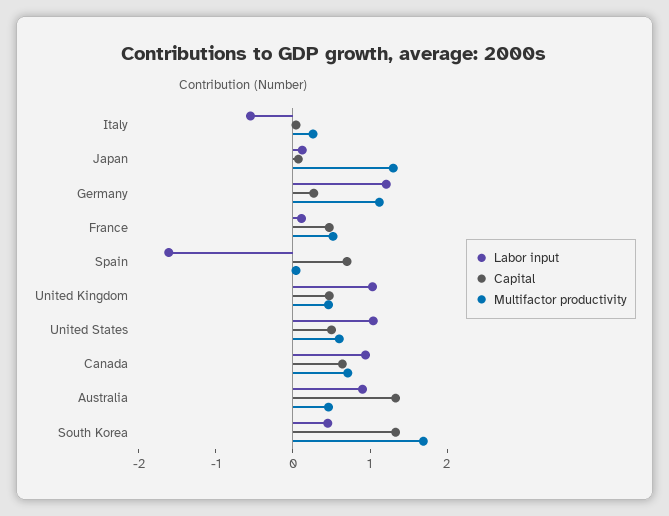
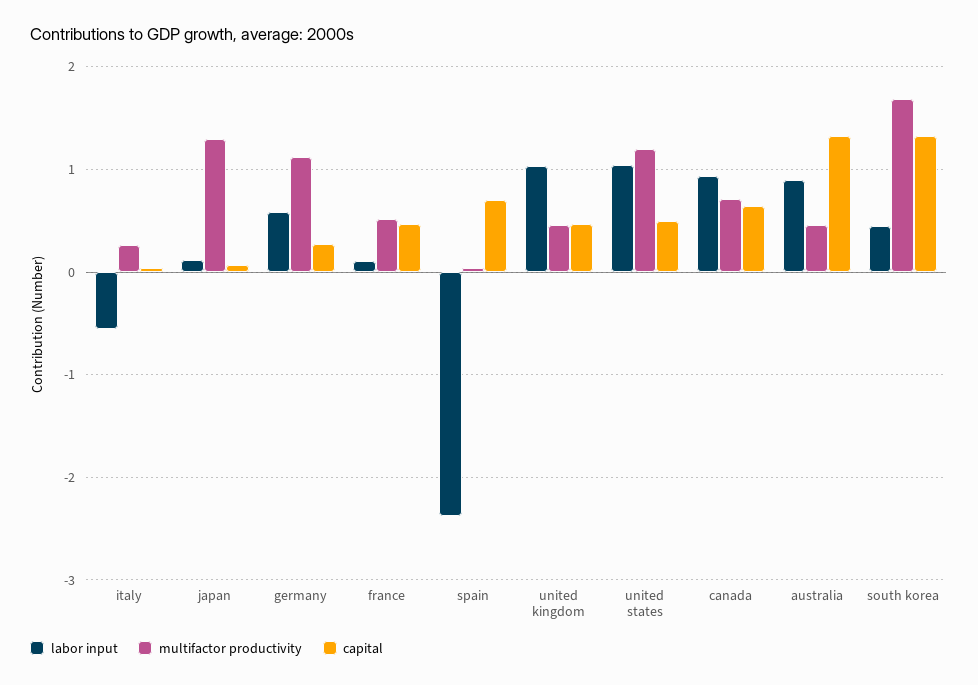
Labor input, Germany: 1.2 -> 0.6
Labor input, Spain: -1.6 -> -2.4
Multifactor productivity, United States: 0.6 -> 1.2

